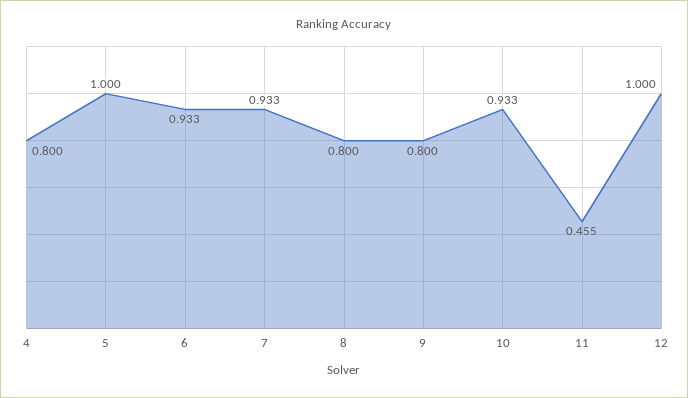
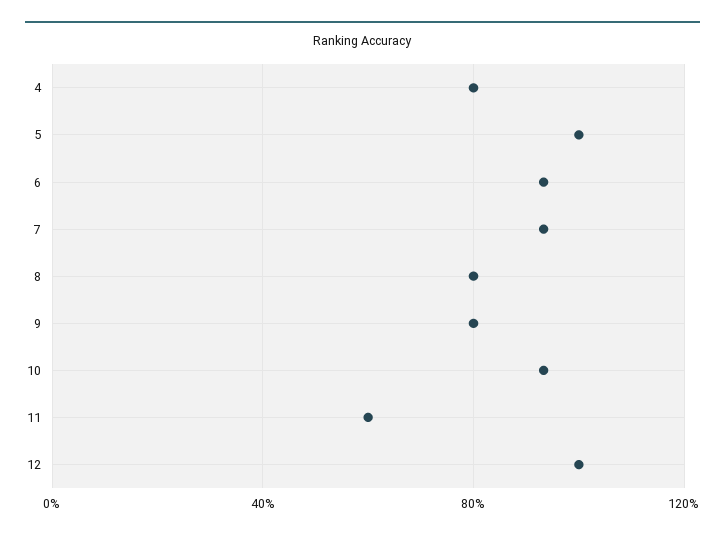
11: 0.455 -> 0.6

